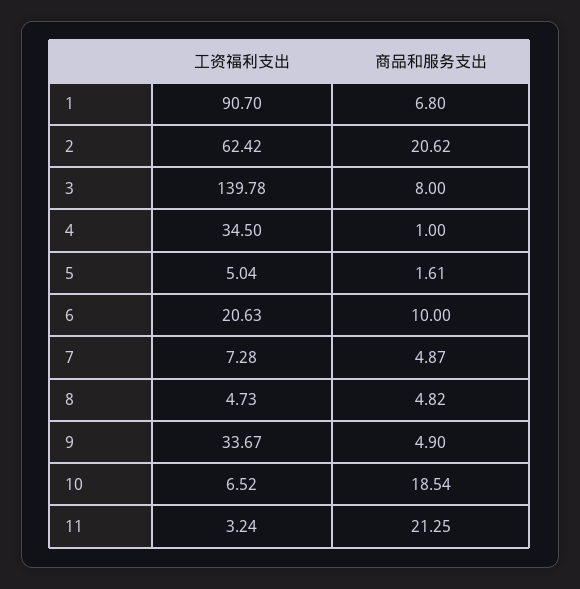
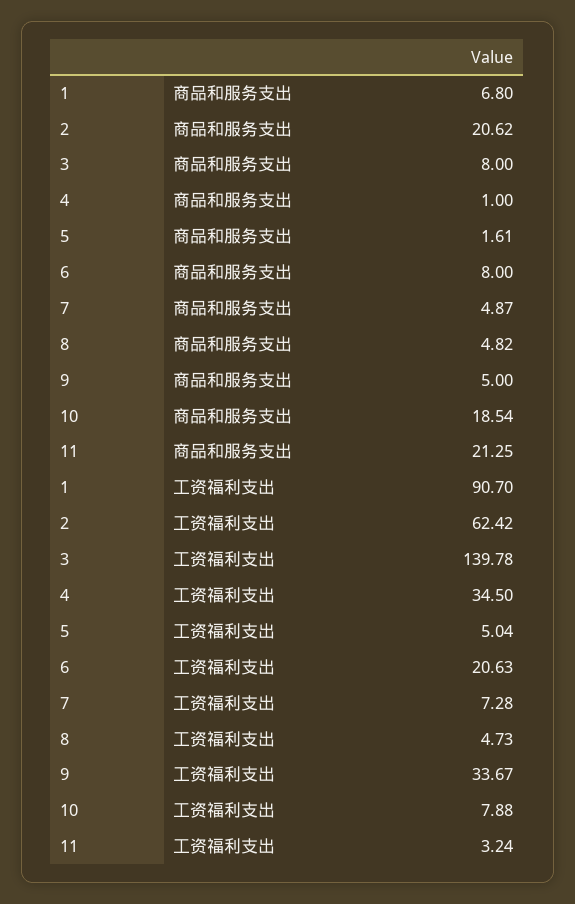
商品和服务支出, 6: 10 -> 8
商品和服务支出, 9: 4.9 -> 5
工资福利支出, 10: 6.52 -> 7.88

